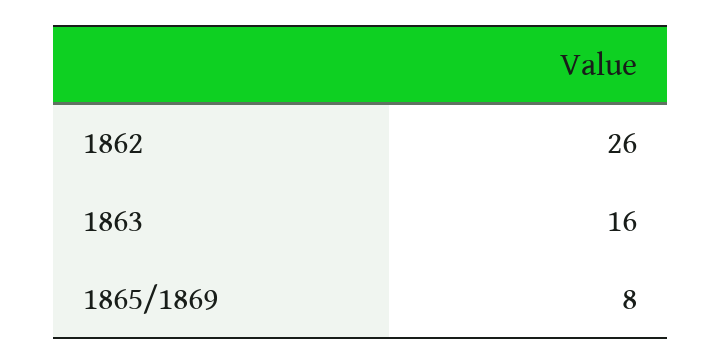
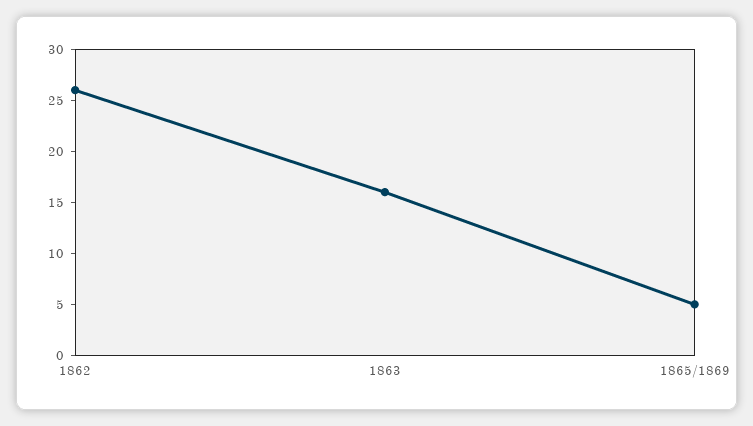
1865/1869: 8 -> 5

